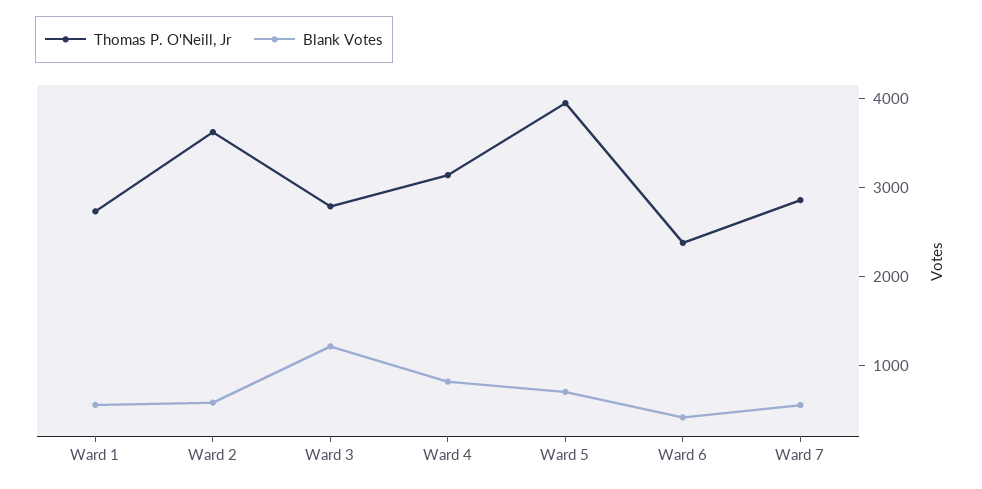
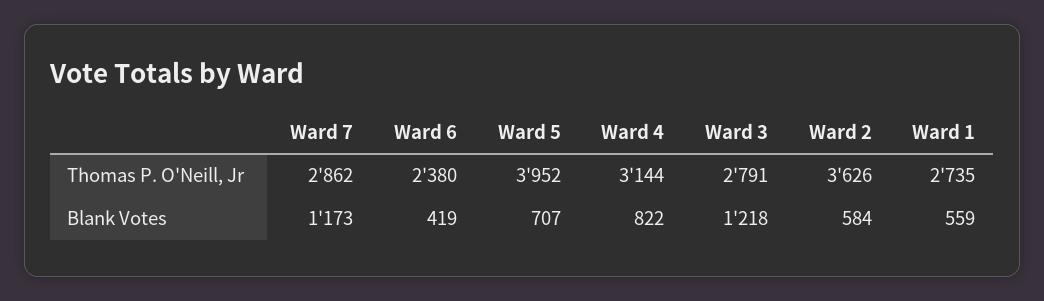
Blank Votes, Ward 7: 600 -> 1173

